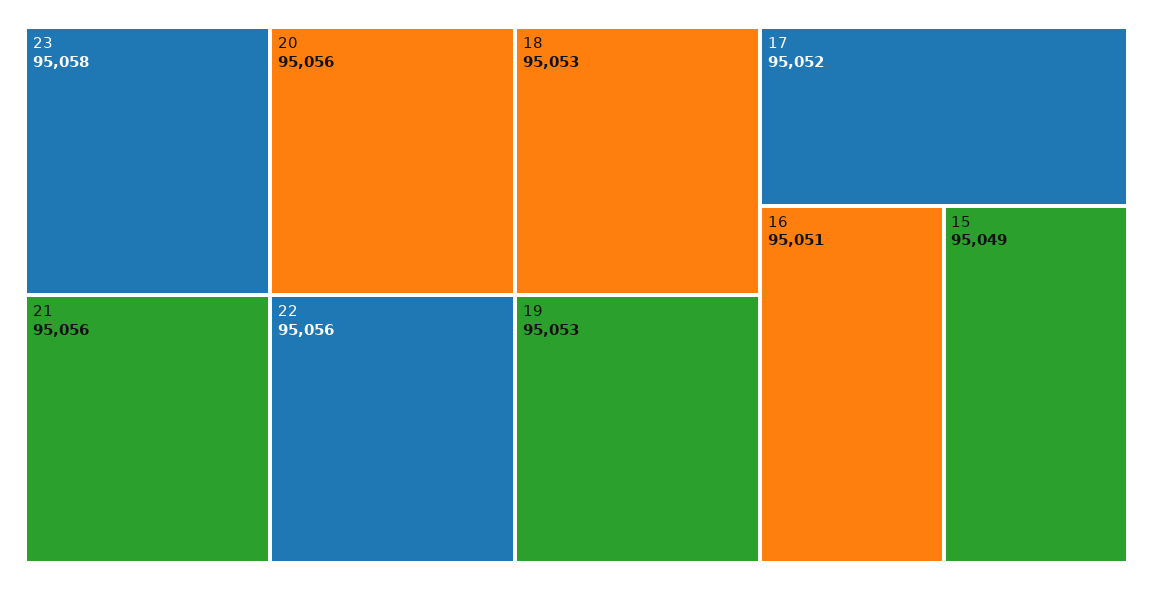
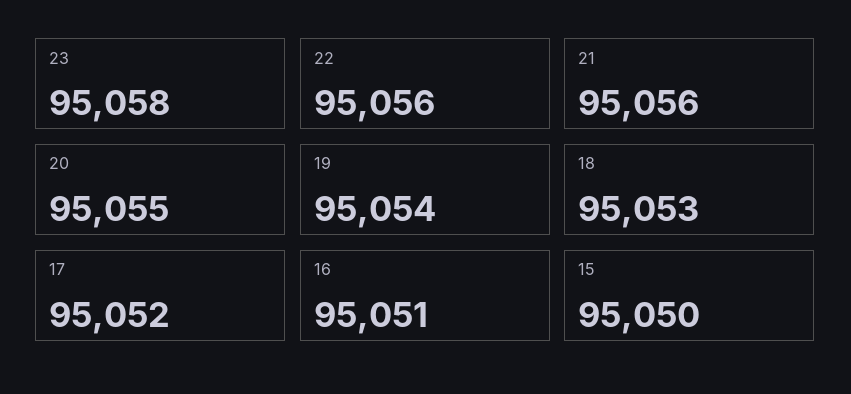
20: 95056 -> 95055
19: 95053 -> 95054
15: 95049 -> 95050

